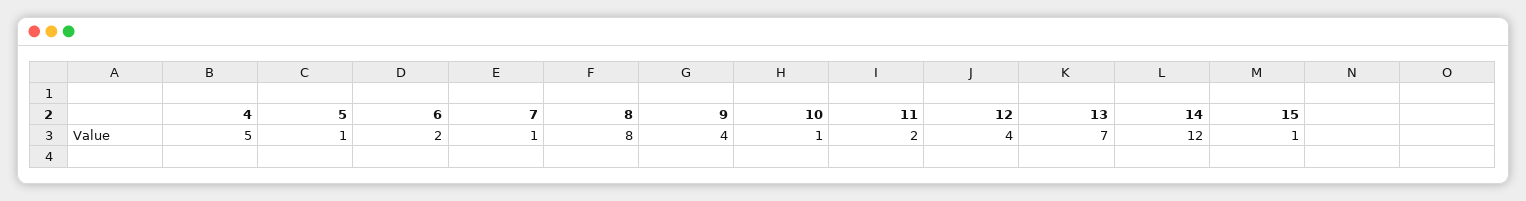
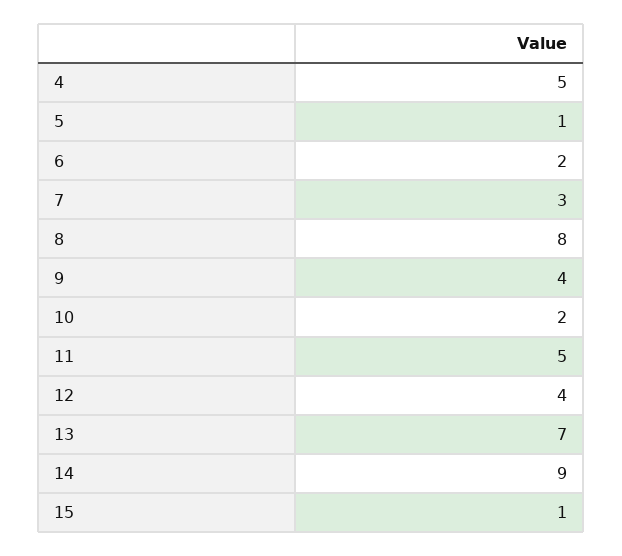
7: 1 -> 3
10: 1 -> 2
11: 2 -> 5
14: 12 -> 9

